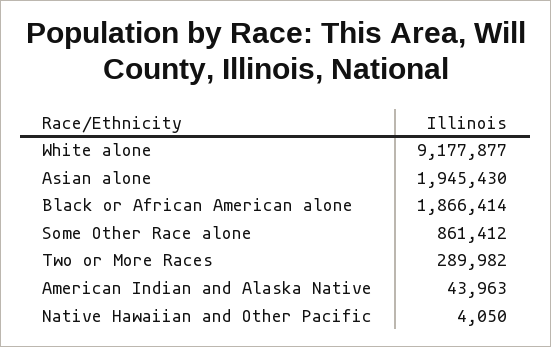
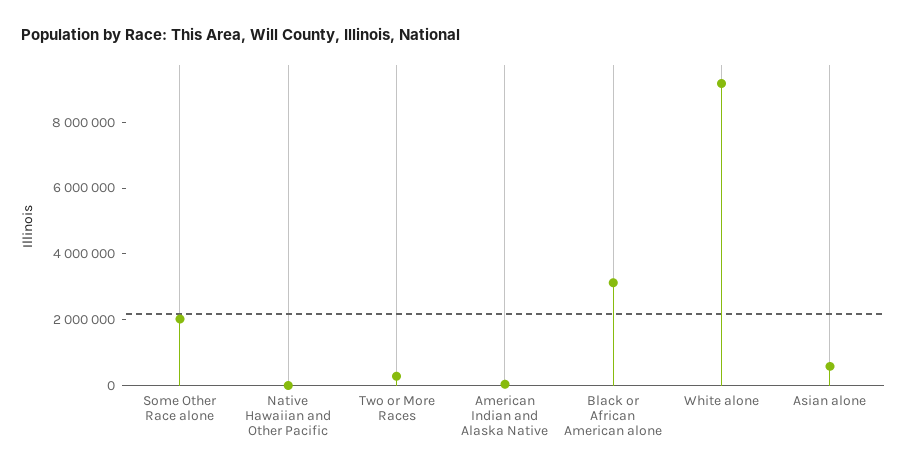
Asian alone: 1945430 -> 500000
Black or African American alone: 1866414 -> 3000000
Some Other Race alone: 861412 -> 2000000

